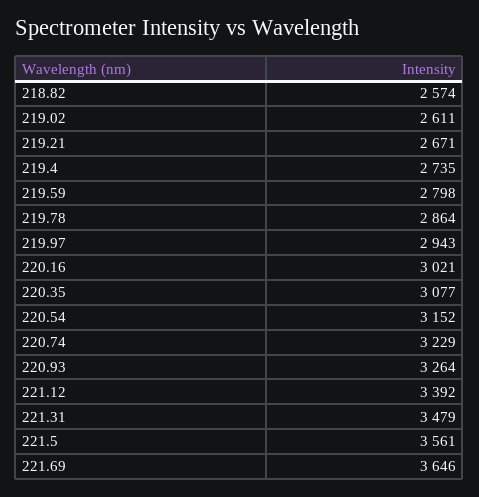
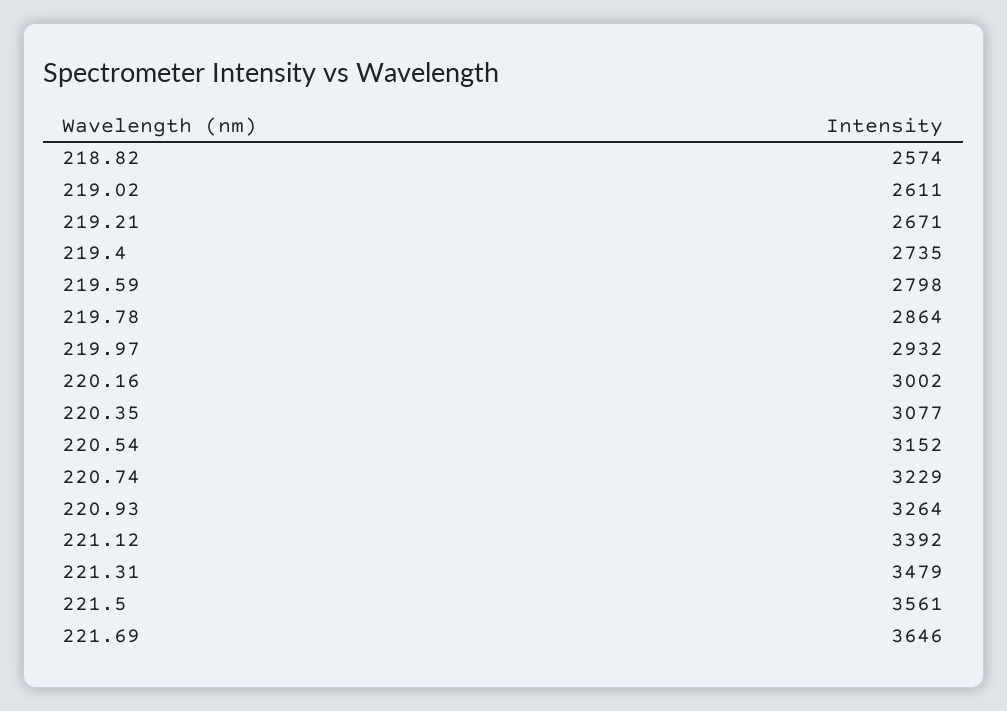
219.97: 2943 -> 2932
220.16: 3021 -> 3002

